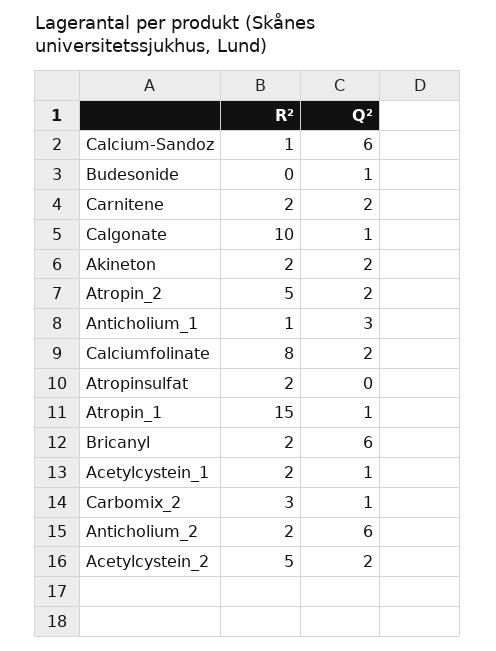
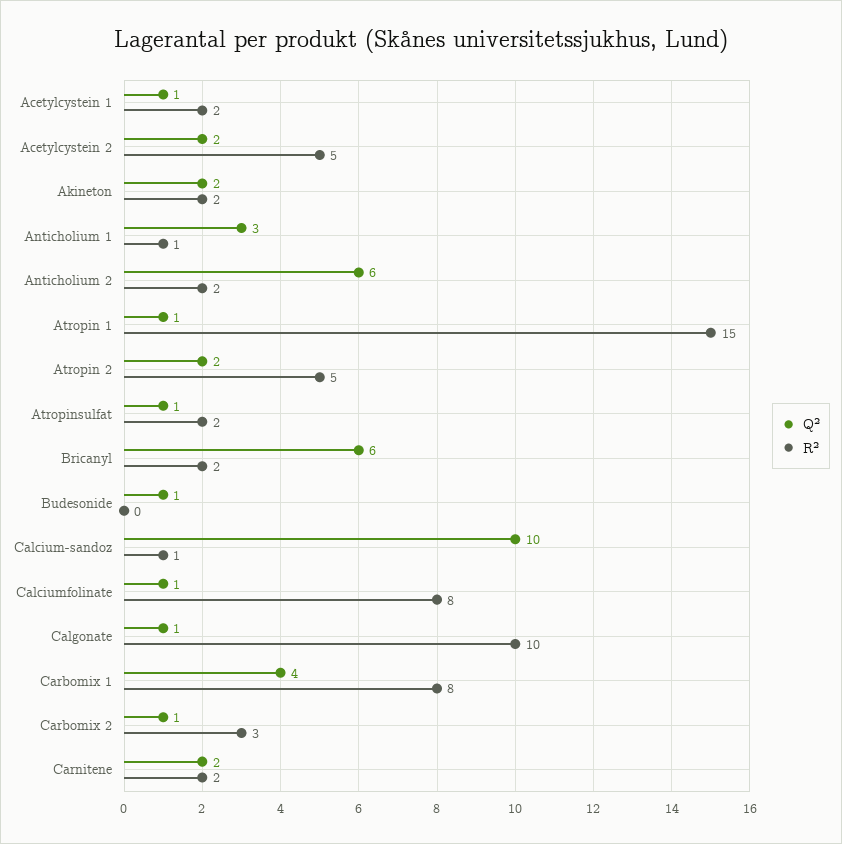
Q², Calcium-Sandoz: 6 -> 10
Q², Calciumfolinate: 2 -> 1
Q², Atropinsulfat: 0 -> 1
Q², Carbomix 1: none -> 4
R², Carbomix 1: none -> 8

